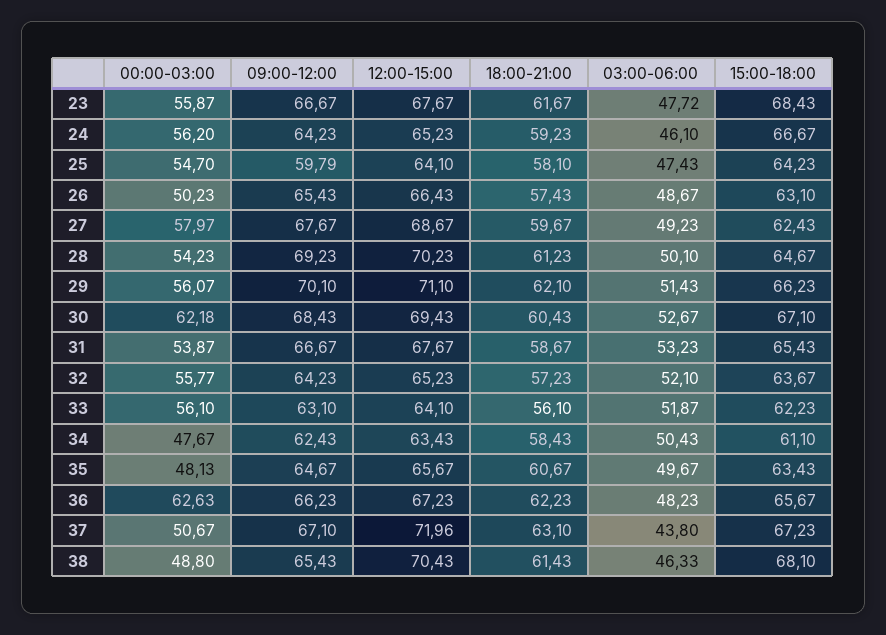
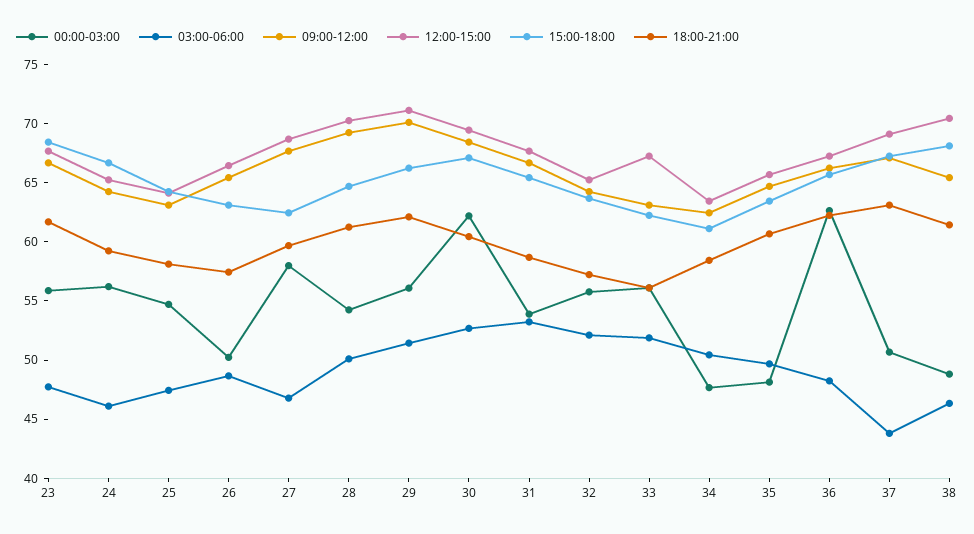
09:00-12:00, 25: 59.79 -> 63
03:00-06:00, 27: 49.23 -> 47
12:00-15:00, 33: 64.1 -> 67
12:00-15:00, 37: 71.96 -> 69

